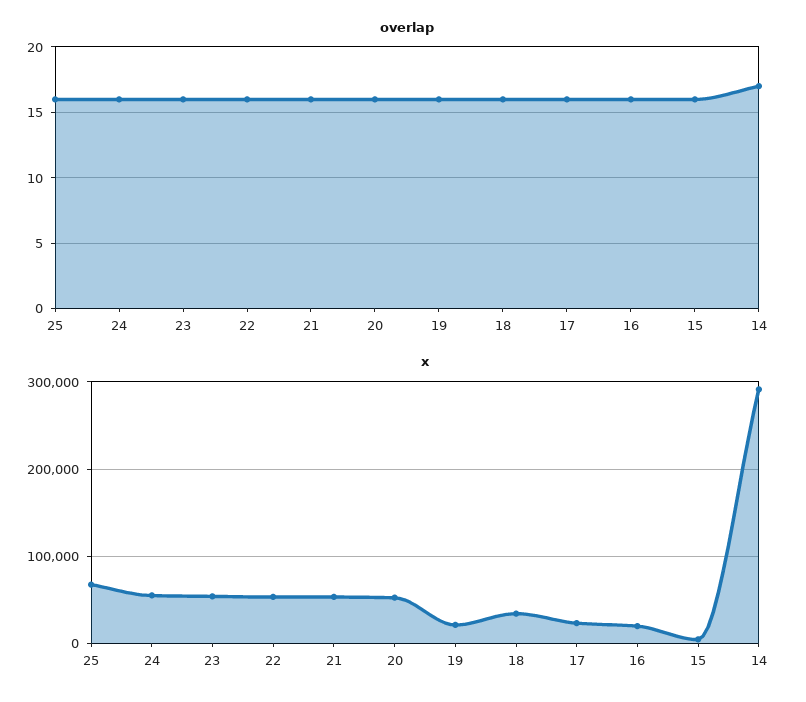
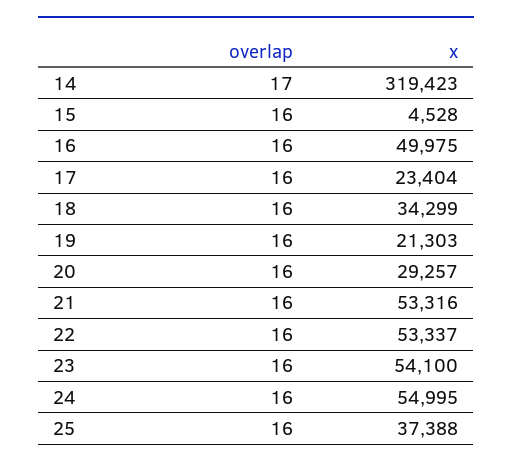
x, 25: 70000 -> 37388
x, 20: 50000 -> 29257
x, 16: 20000 -> 49975
x, 14: 290000 -> 319423

